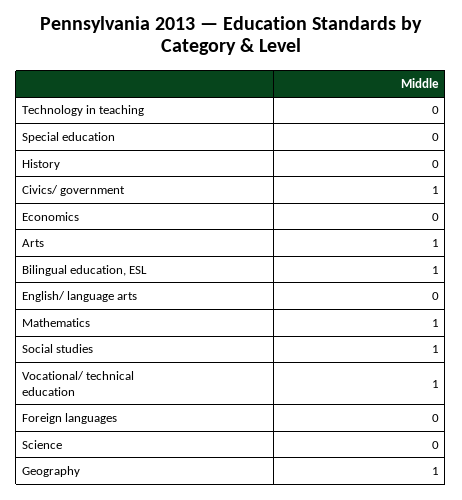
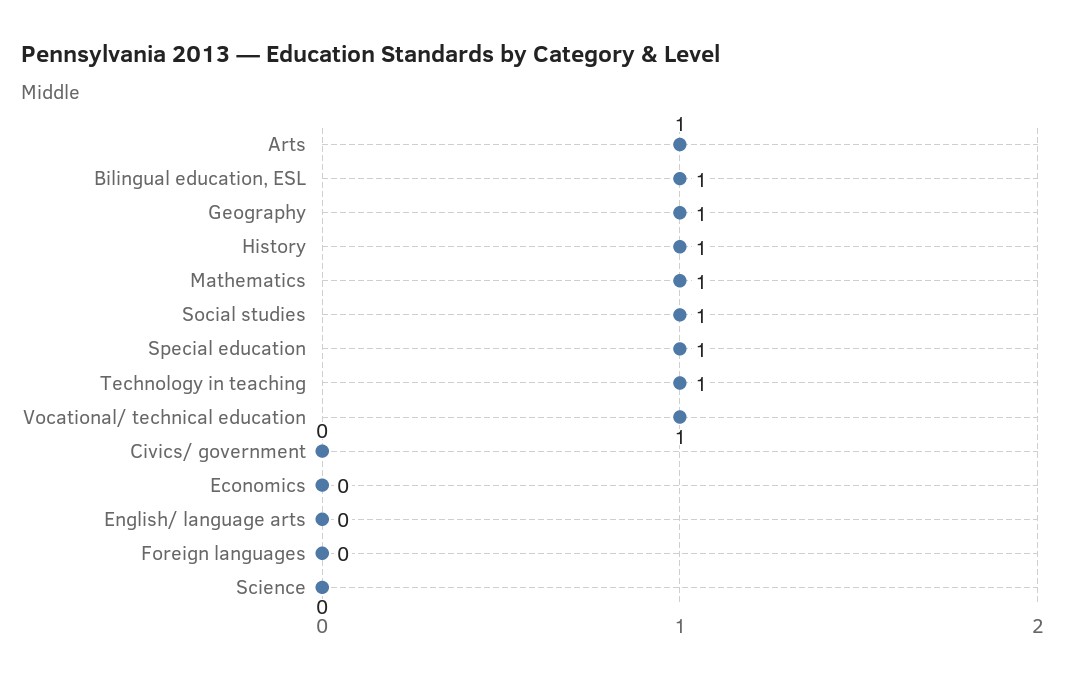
Technology in teaching: 0 -> 1
Special education: 0 -> 1
History: 0 -> 1
Civics/ government: 1 -> 0

